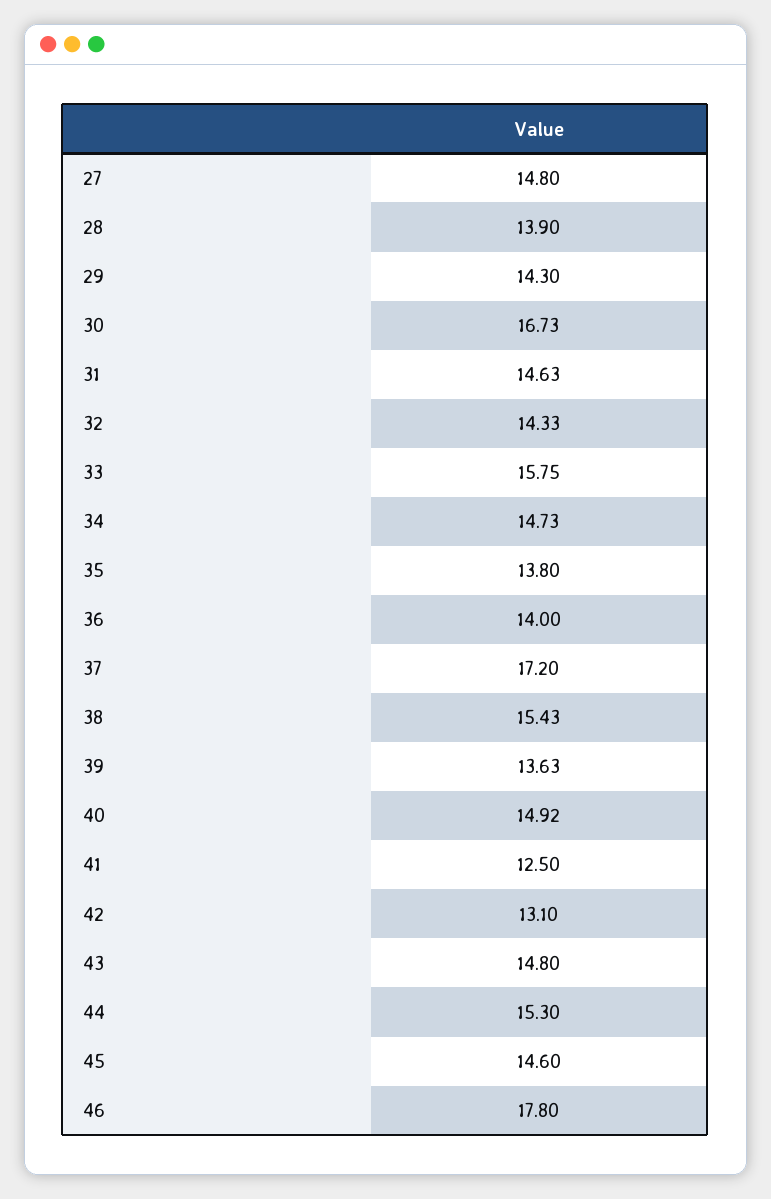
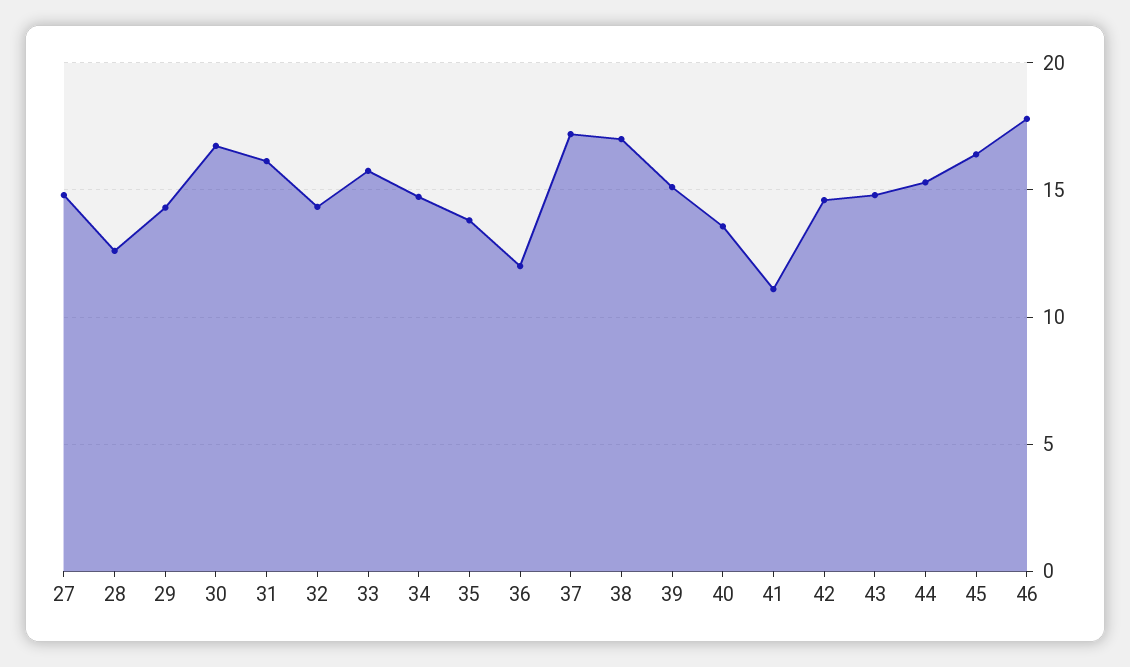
28: 13.9 -> 12.5
31: 14.63 -> 16
36: 14 -> 12
38: 15.43 -> 17
39: 13.63 -> 15
40: 14.92 -> 13.5
41: 12.5 -> 11
42: 13.1 -> 14.5
45: 14.6 -> 16.5

